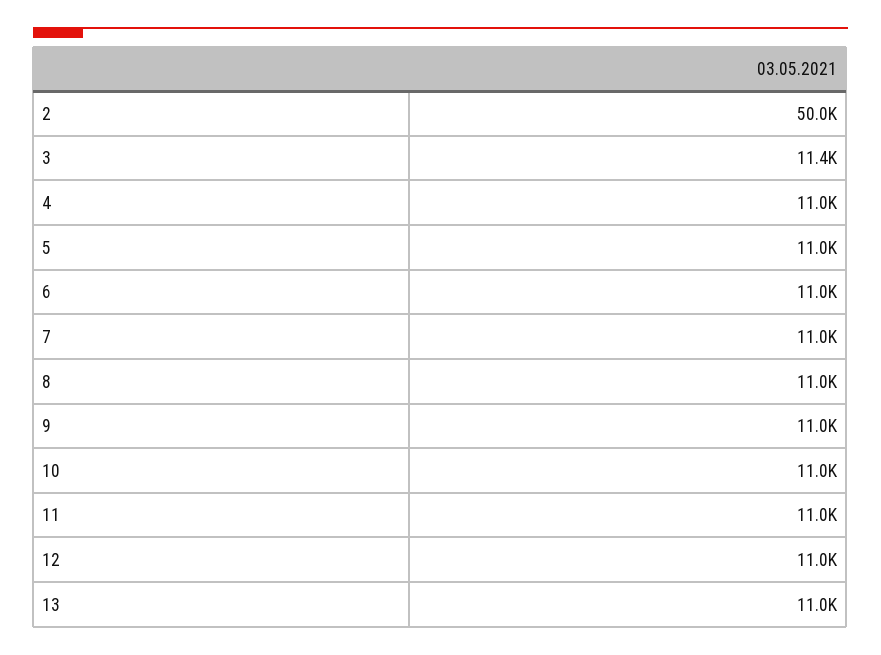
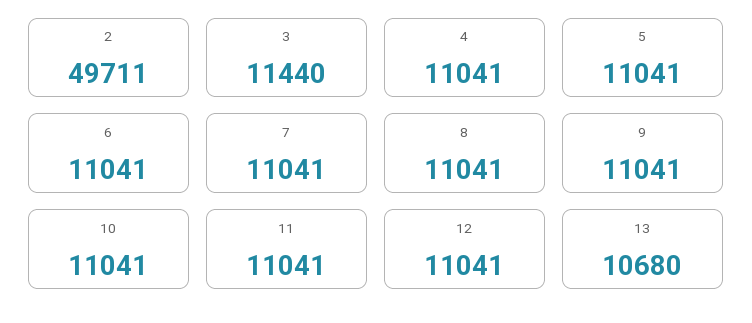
2: 50000 -> 49711
13: 11000 -> 10680

